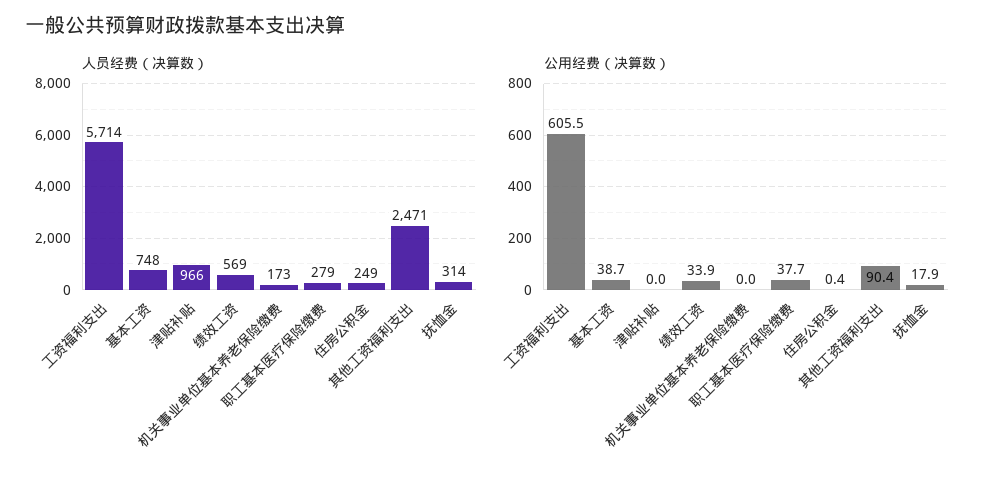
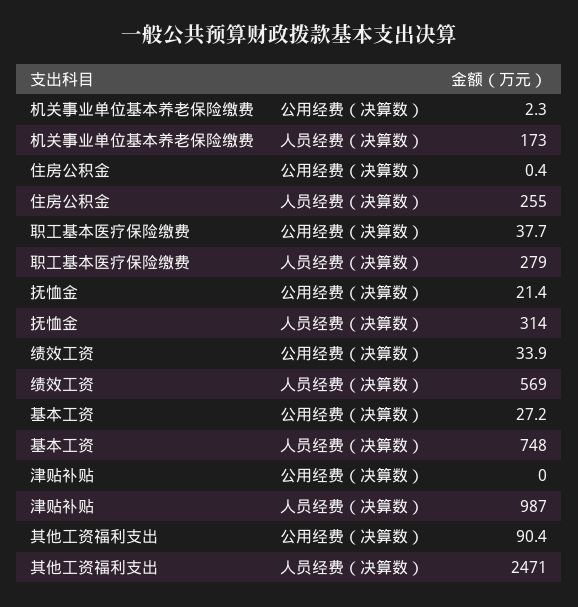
人员经费（决算数）, 工资福利支出: 5714 -> none
人员经费（决算数）, 津贴补贴: 966 -> 987
人员经费（决算数）, 住房公积金: 249 -> 255
公用经费（决算数）, 工资福利支出: 605.5 -> none
公用经费（决算数）, 基本工资: 38.7 -> 27.2
公用经费（决算数）, 机关事业单位基本养老保险缴费: 0 -> 2.3
公用经费（决算数）, 抚恤金: 17.9 -> 21.4

